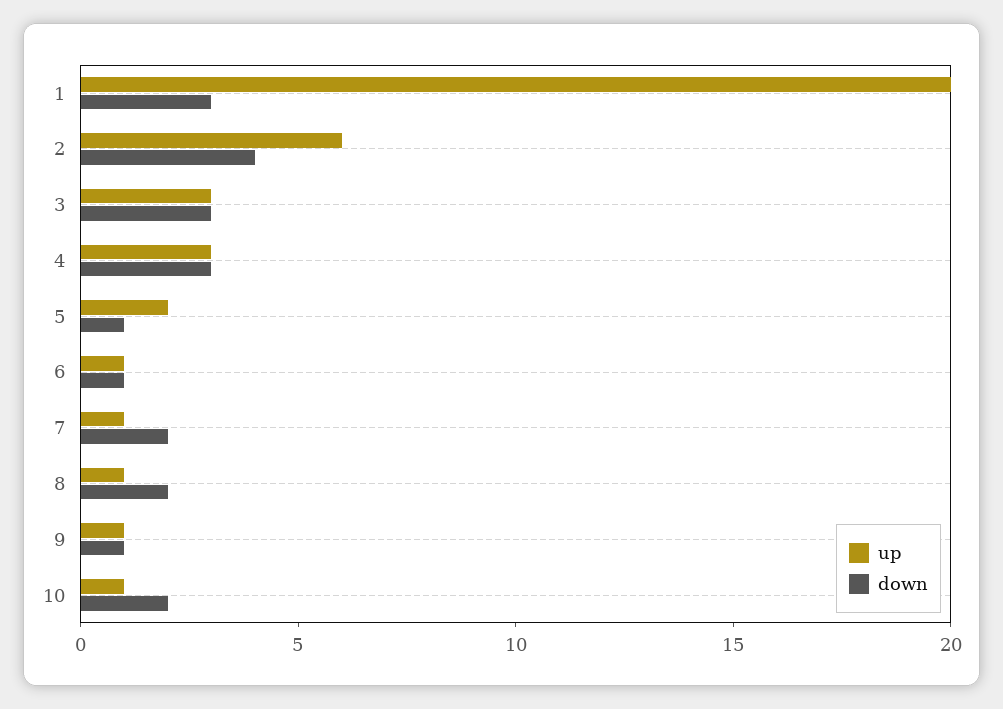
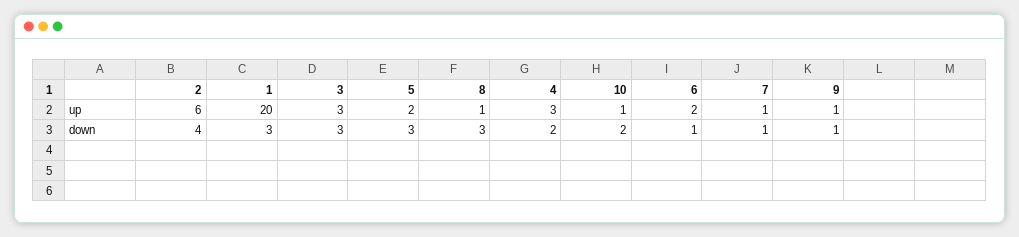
down, 4: 3 -> 2
down, 5: 1 -> 3
up, 6: 1 -> 2
down, 7: 2 -> 1
down, 8: 2 -> 3

